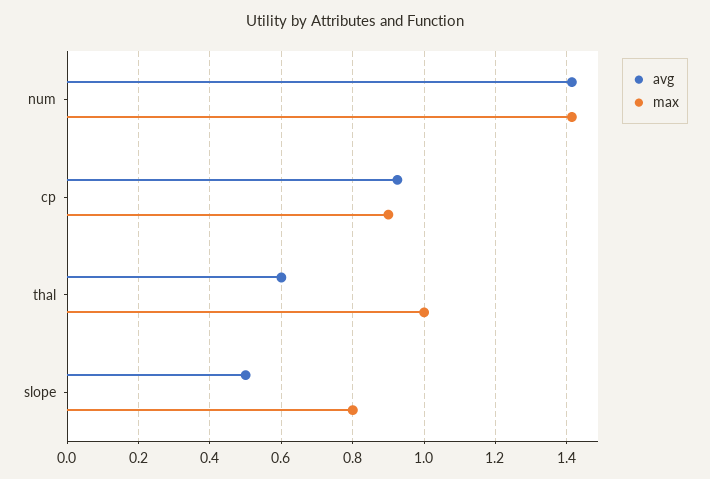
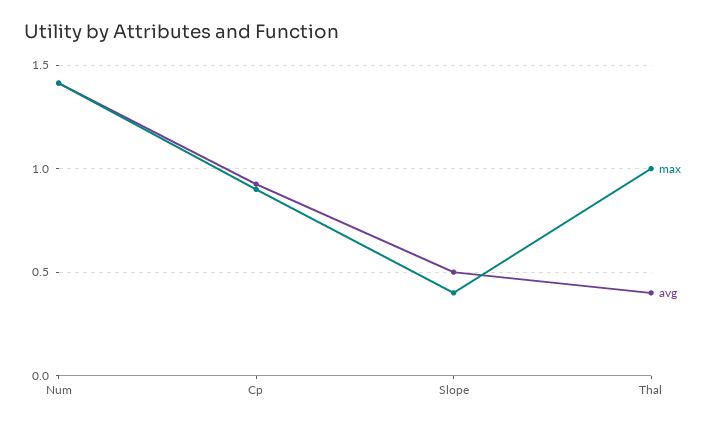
avg, thal: 0.6 -> 0.4
max, slope: 0.8 -> 0.4

